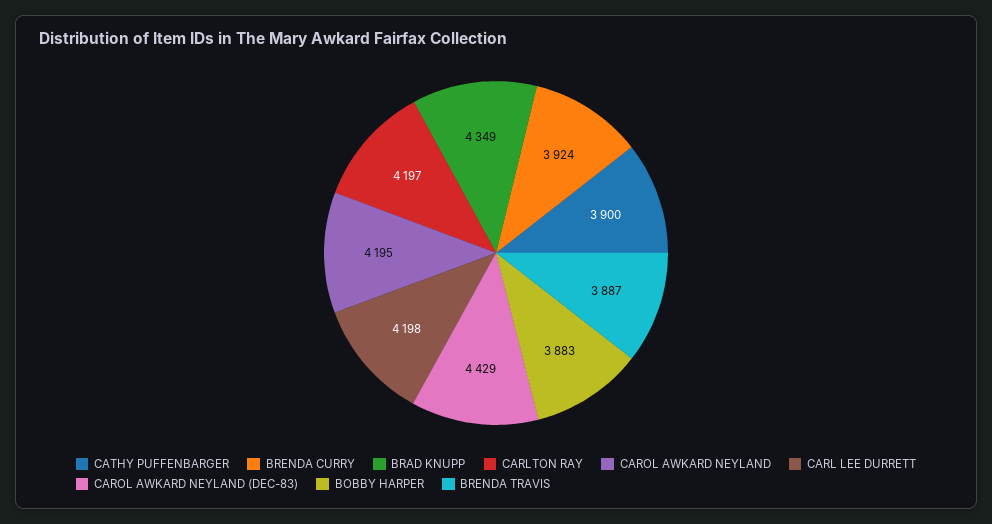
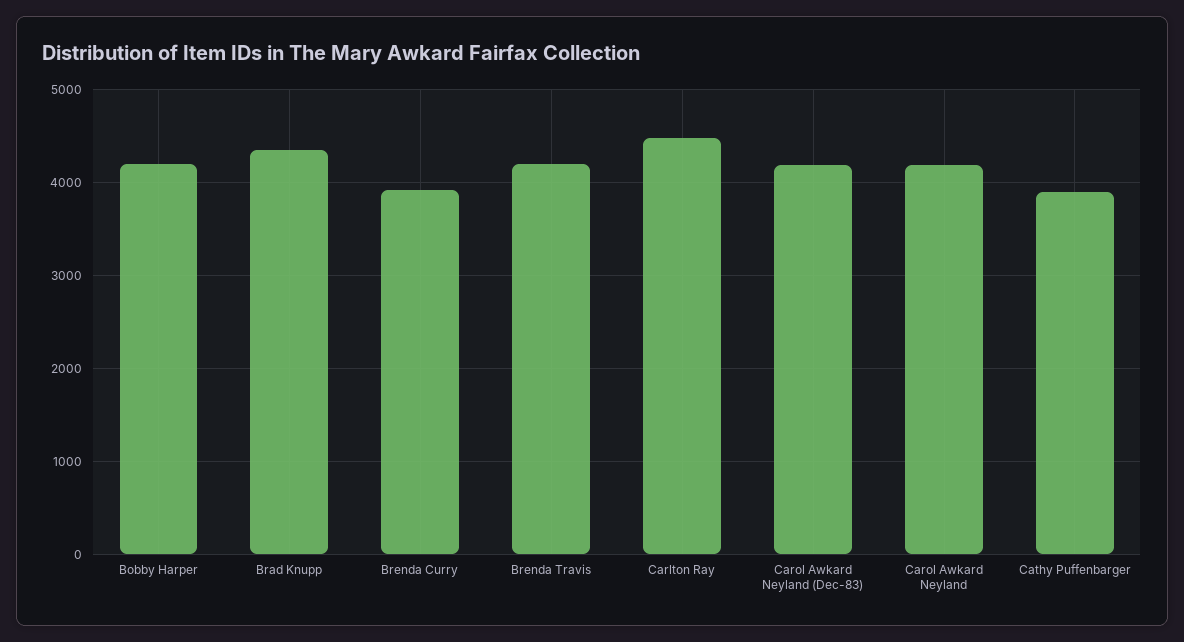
CARLTON RAY: 4197 -> 4500
CARL LEE DURRETT: 4198 -> none
CAROL AWKARD NEYLAND (DEC-83): 4429 -> 4200
BOBBY HARPER: 3883 -> 4200
BRENDA TRAVIS: 3887 -> 4200

